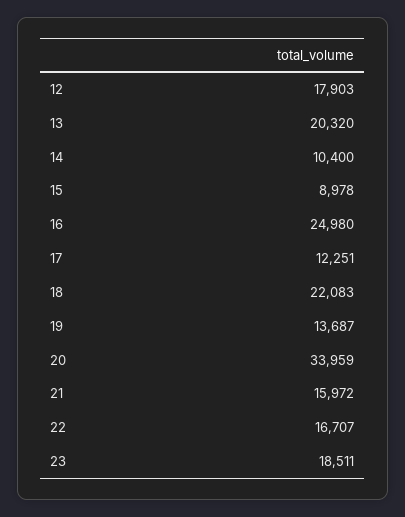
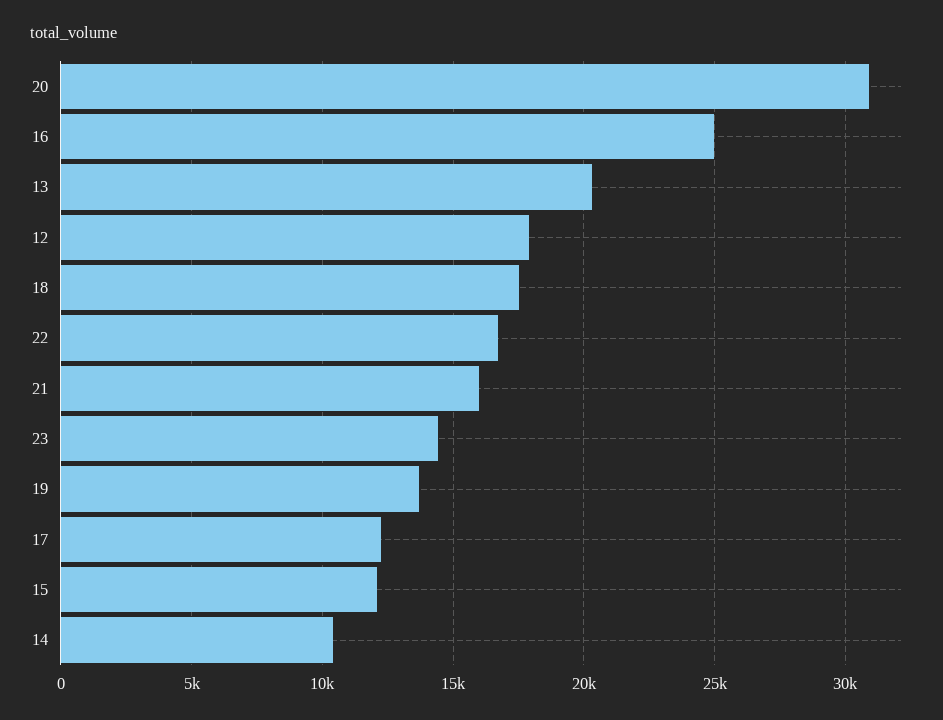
15: 8978 -> 12000
18: 22083 -> 17500
20: 33959 -> 31000
23: 18511 -> 14500

